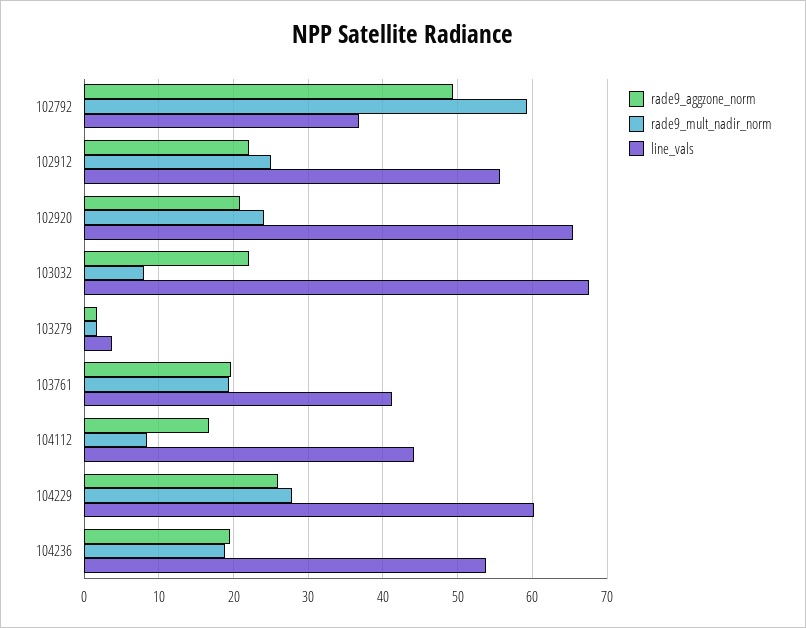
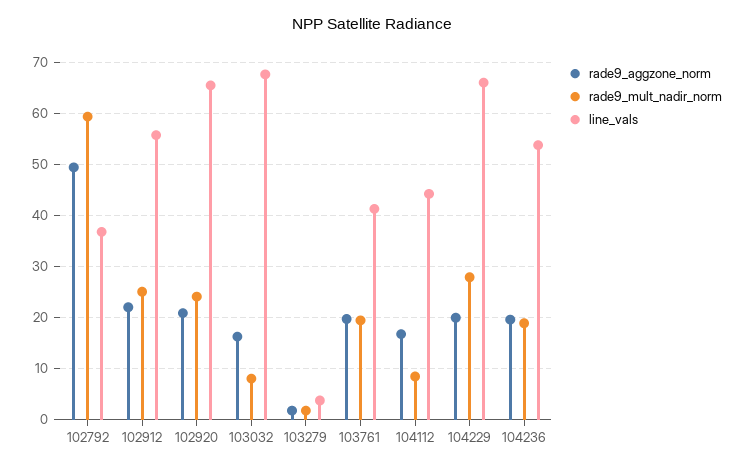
rade9_aggzone_norm, 103032: 22 -> 16
rade9_aggzone_norm, 104229: 26 -> 20
line_vals, 104229: 60 -> 66

